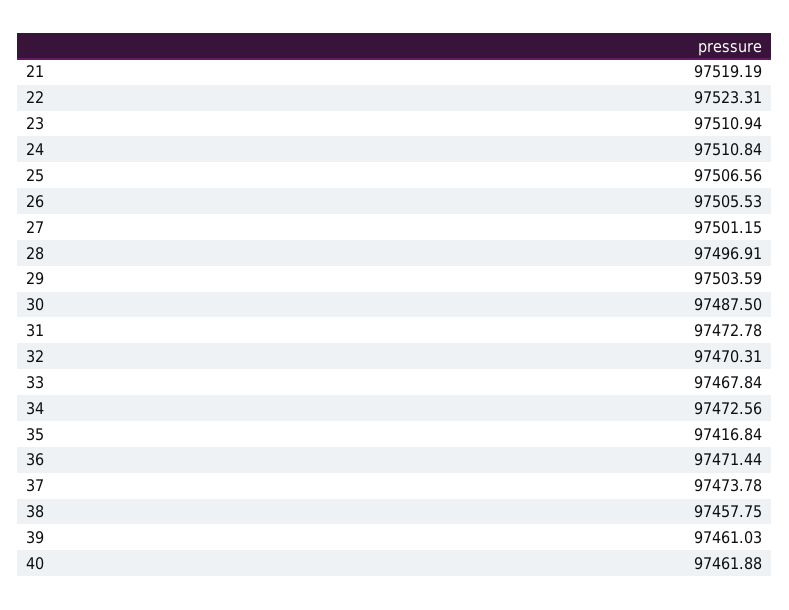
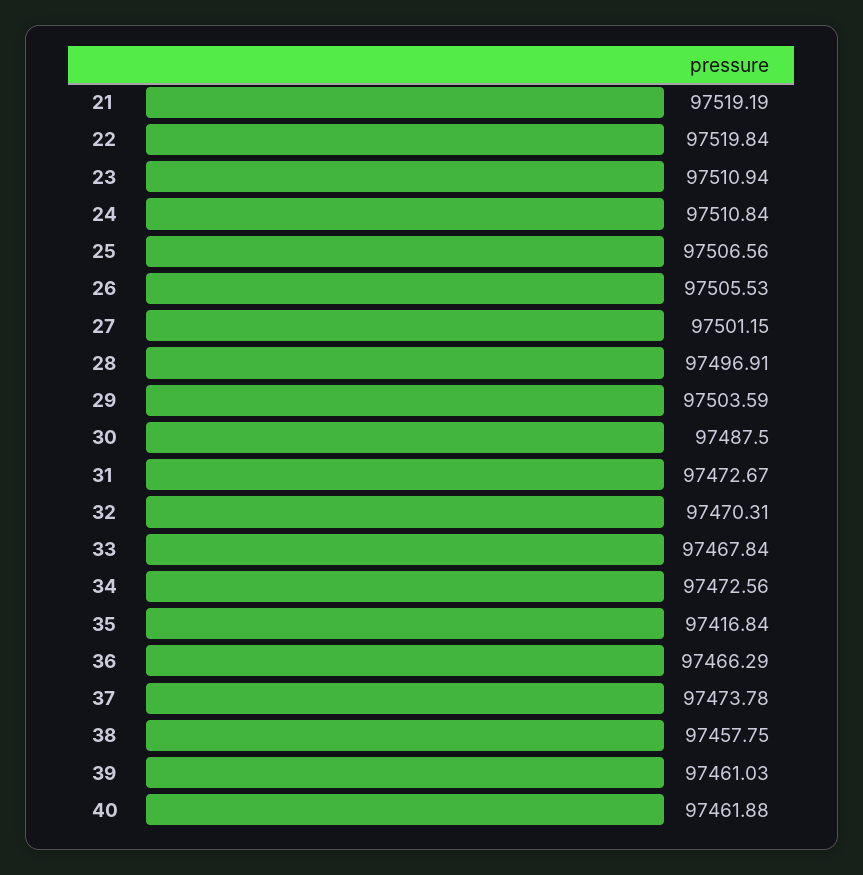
22: 97523.31 -> 97519.84
31: 97472.78 -> 97472.67
36: 97471.44 -> 97466.29

